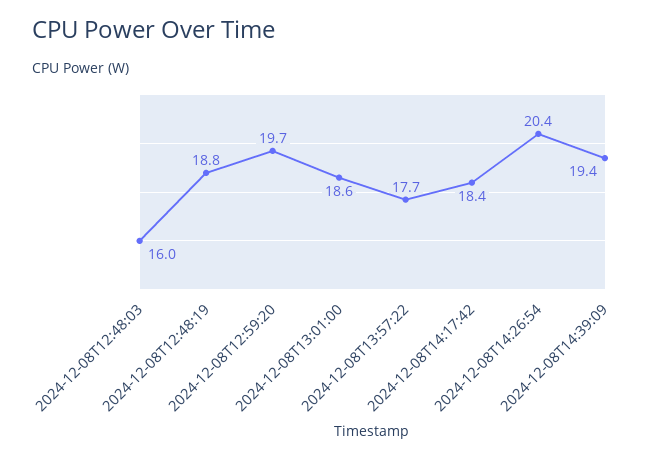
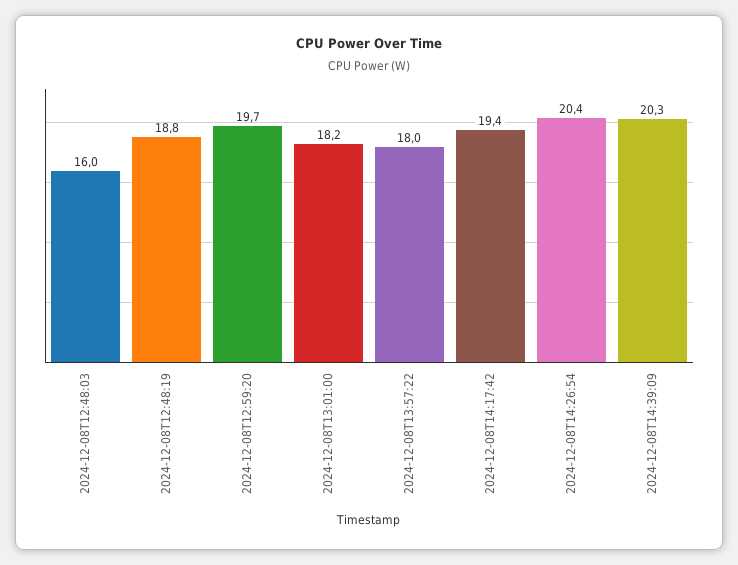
2024-12-08T13:01:00: 18.6 -> 18.2
2024-12-08T13:57:22: 17.7 -> 18
2024-12-08T14:17:42: 18.4 -> 19.4
2024-12-08T14:39:09: 19.4 -> 20.3

